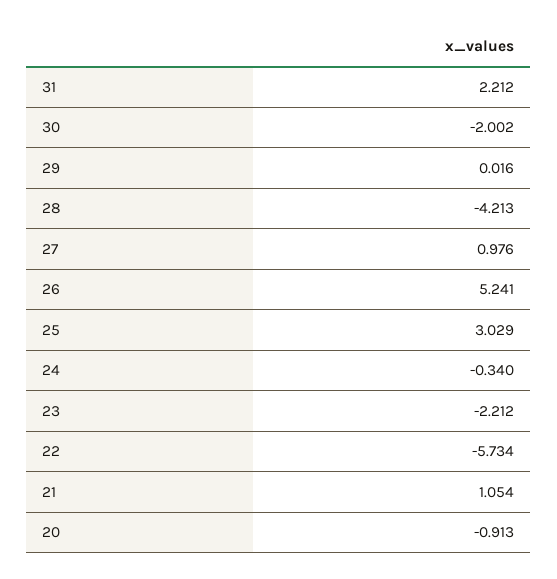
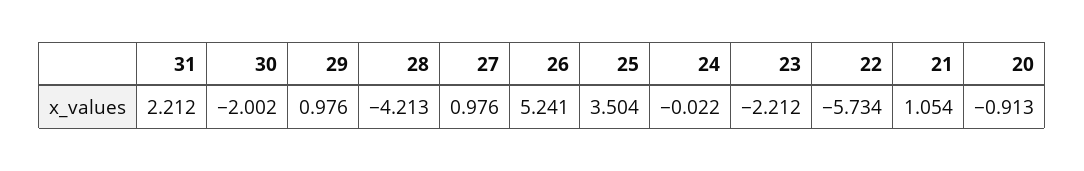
29: 0.016 -> 0.976
25: 3.029 -> 3.504
24: -0.34 -> -0.022

